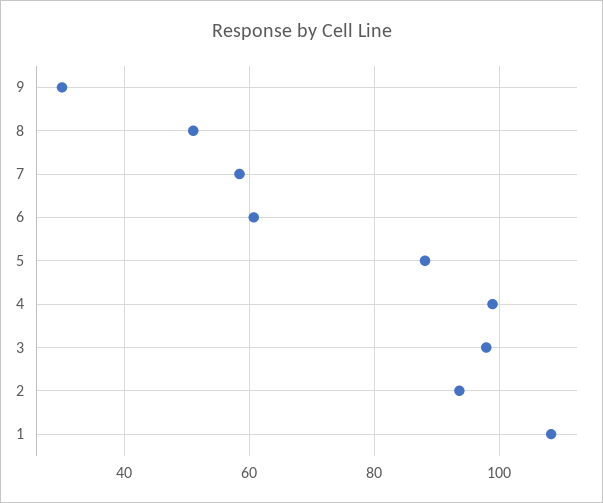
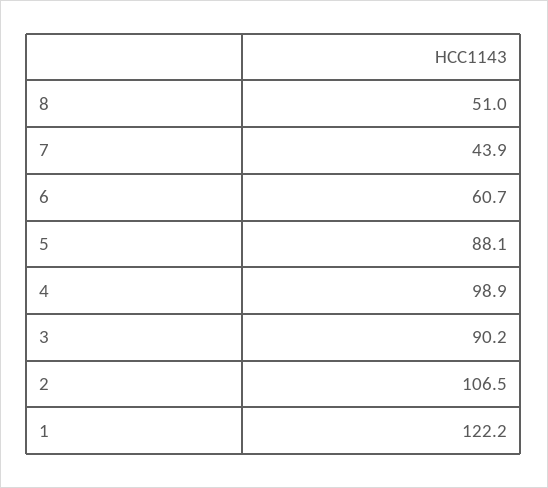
9: 30 -> none
7: 58 -> 43.9
3: 98 -> 90.2
2: 94 -> 106.5
1: 108 -> 122.2

